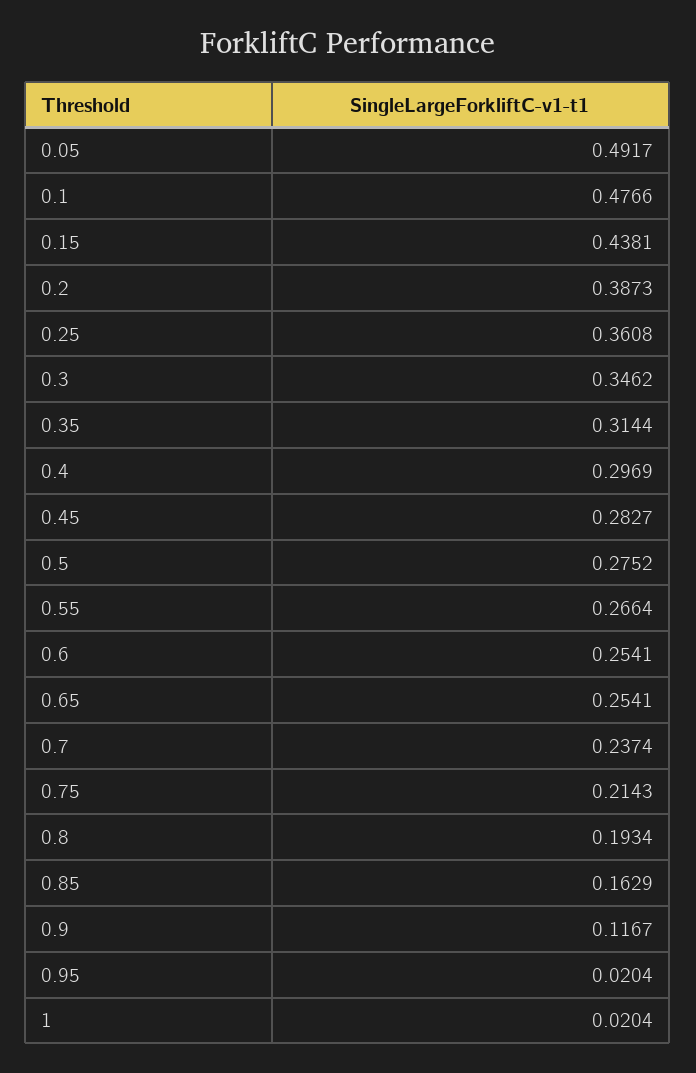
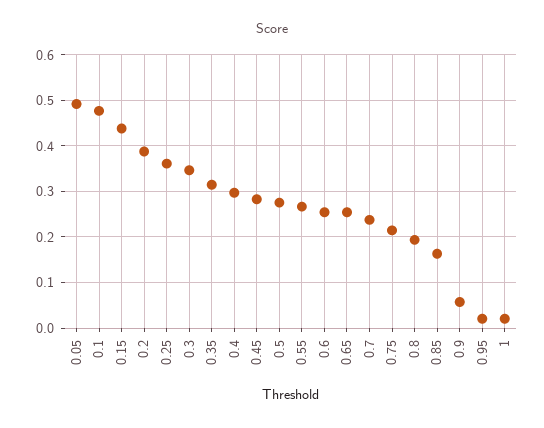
0.9: 0.1167 -> 0.06

